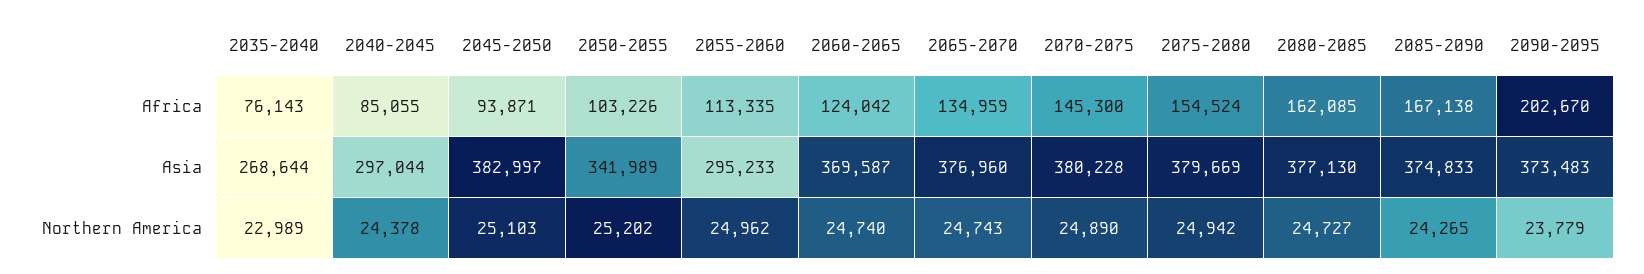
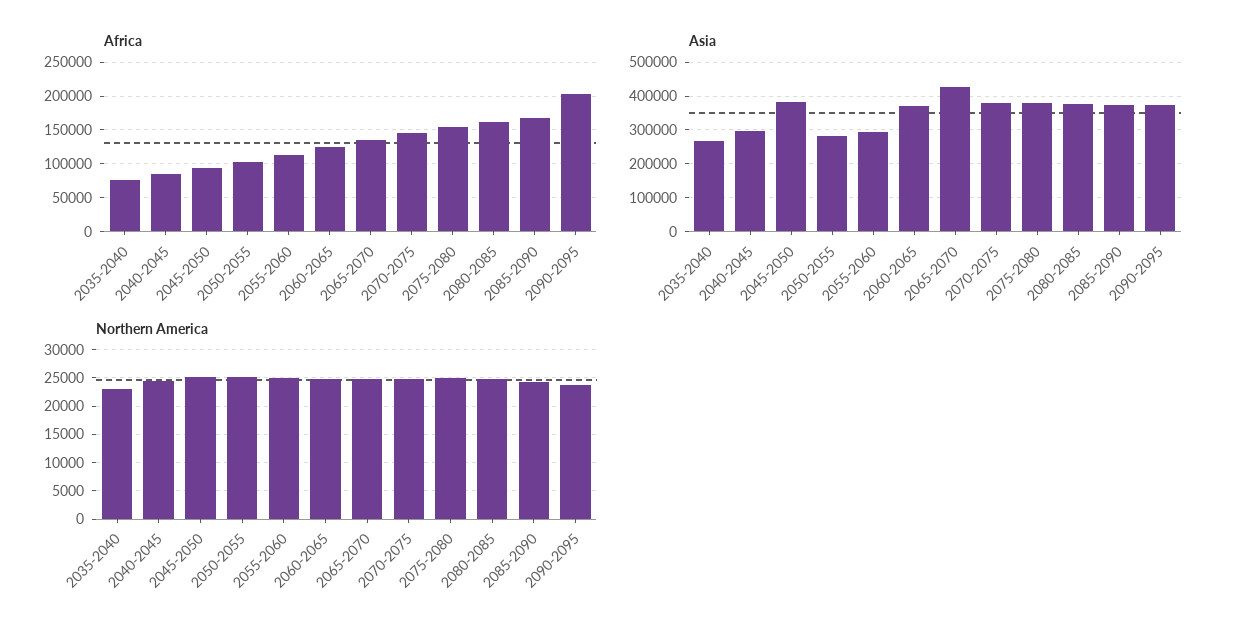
Asia, 2050-2055: 341989 -> 280000
Asia, 2065-2070: 376960 -> 420000

